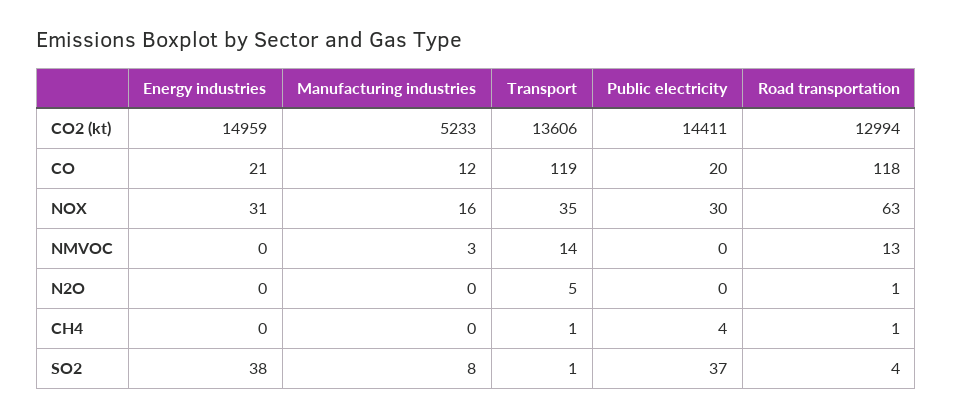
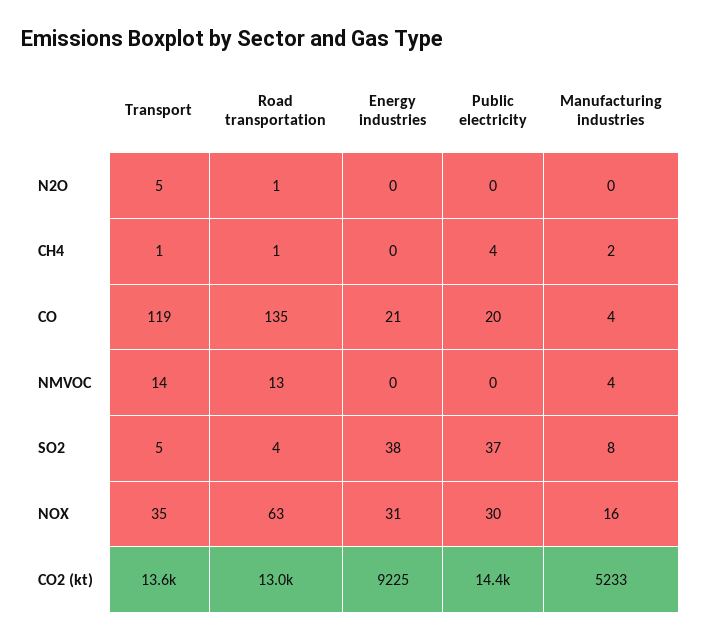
Energy industries, CO2 (kt): 14959 -> 9225
Manufacturing industries, CO: 12 -> 4
Road transportation, CO: 118 -> 135
Manufacturing industries, NMVOC: 3 -> 4
Manufacturing industries, CH4: 0 -> 2
Transport, SO2: 1 -> 5

